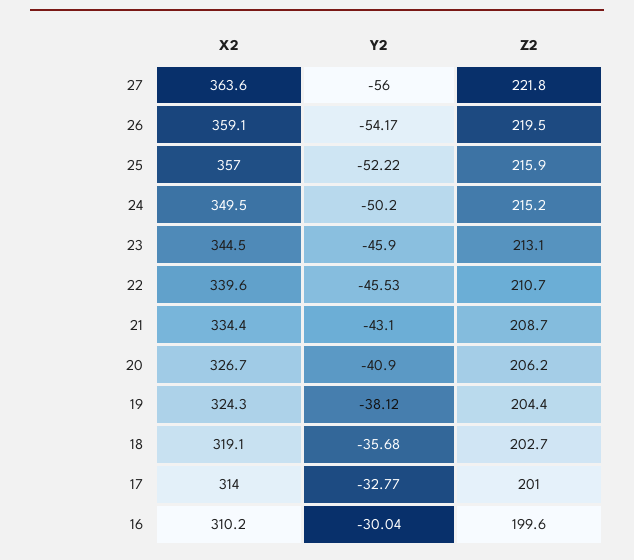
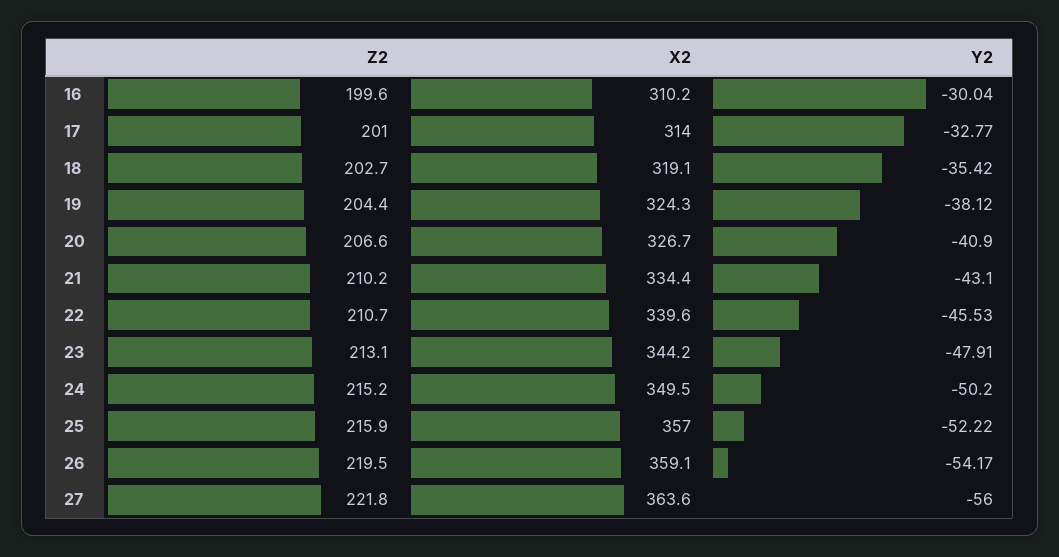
X2, 23: 344.5 -> 344.2
Y2, 23: -45.9 -> -47.91
Z2, 21: 208.7 -> 210.2
Z2, 20: 206.2 -> 206.6
Y2, 18: -35.68 -> -35.42

